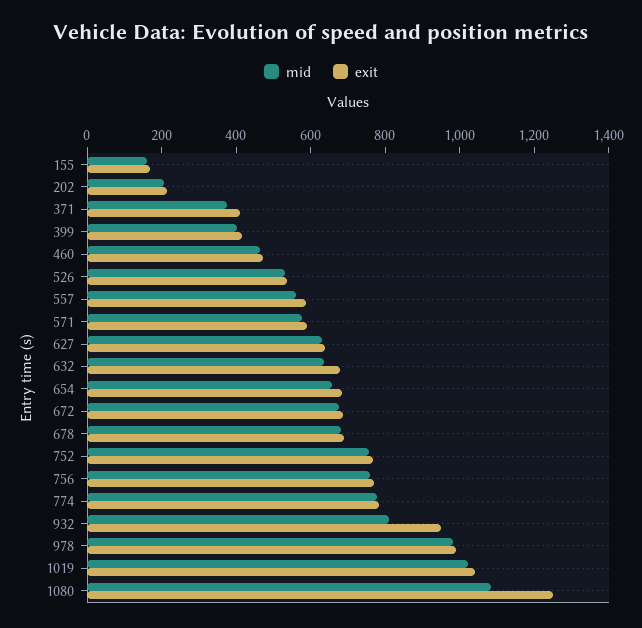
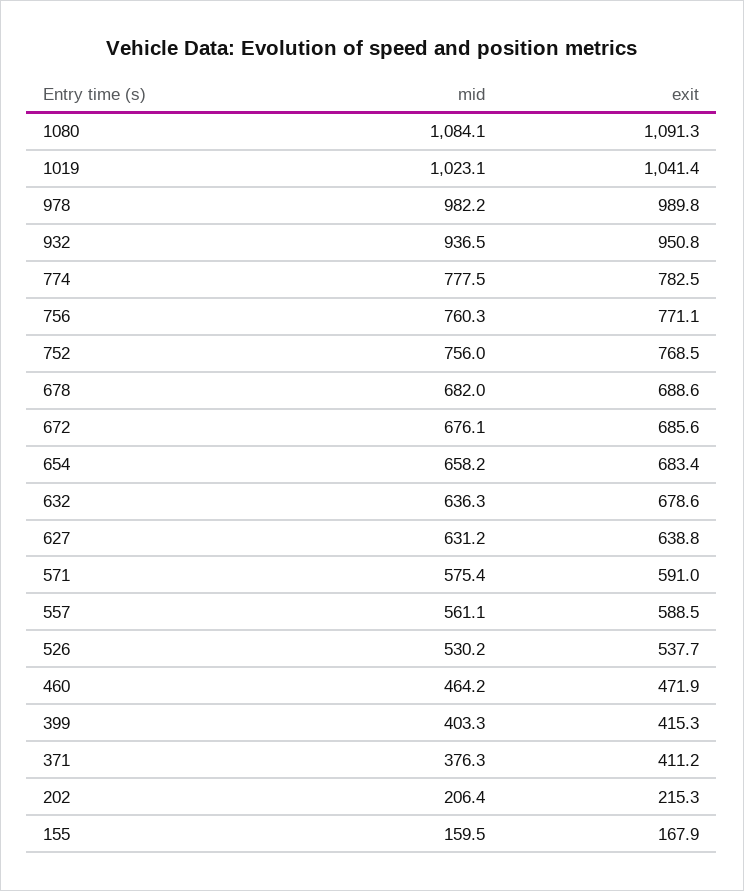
mid, 932: 800 -> 936.5
exit, 1080: 1250 -> 1091.3

